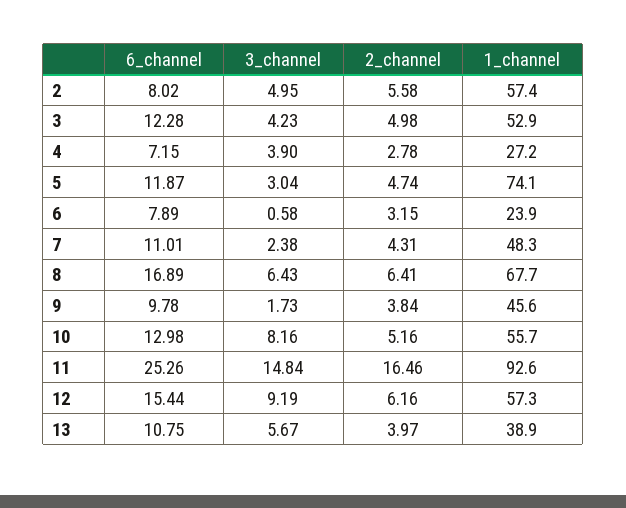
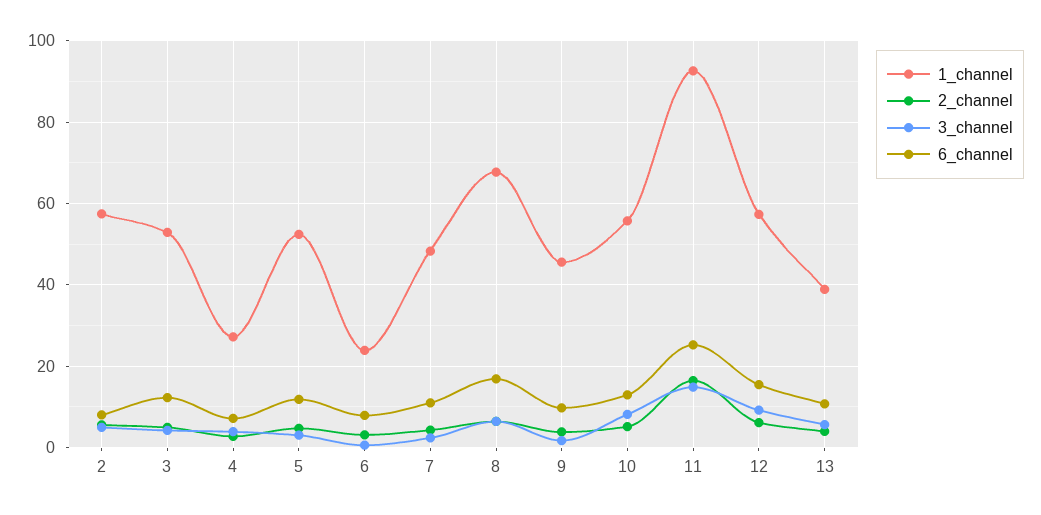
1_channel, 5: 74.1 -> 52

